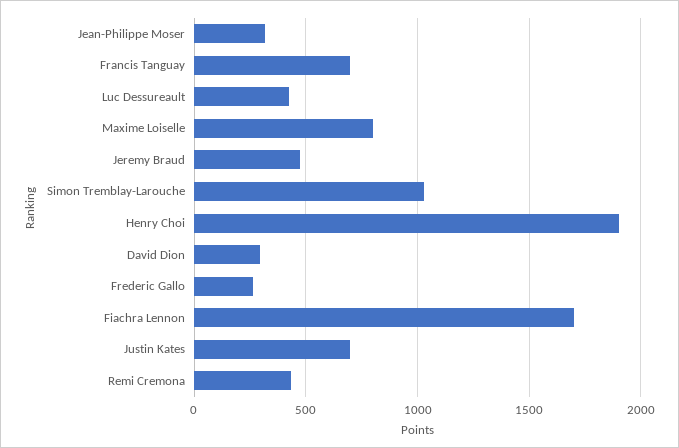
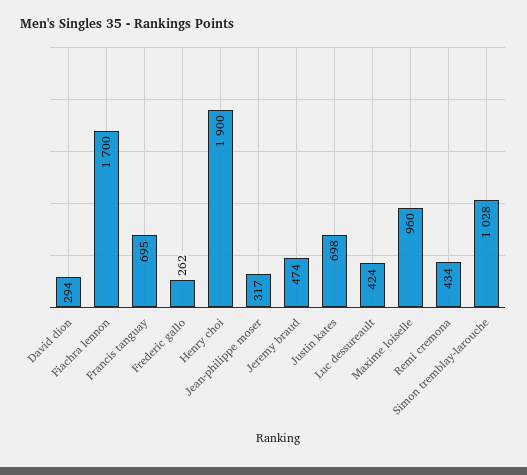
Maxime Loiselle: 800 -> 960

